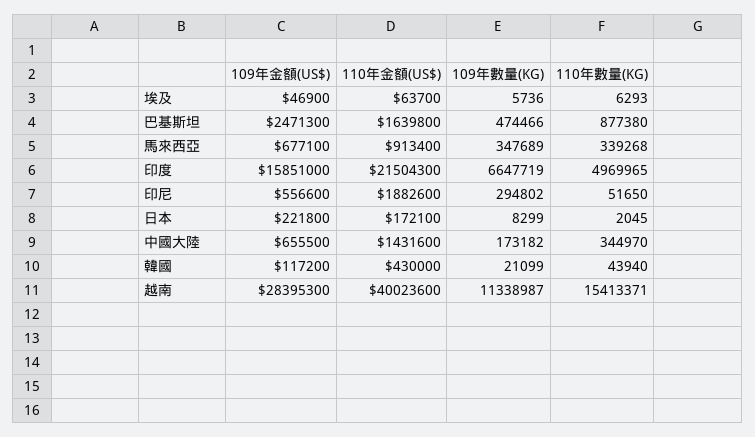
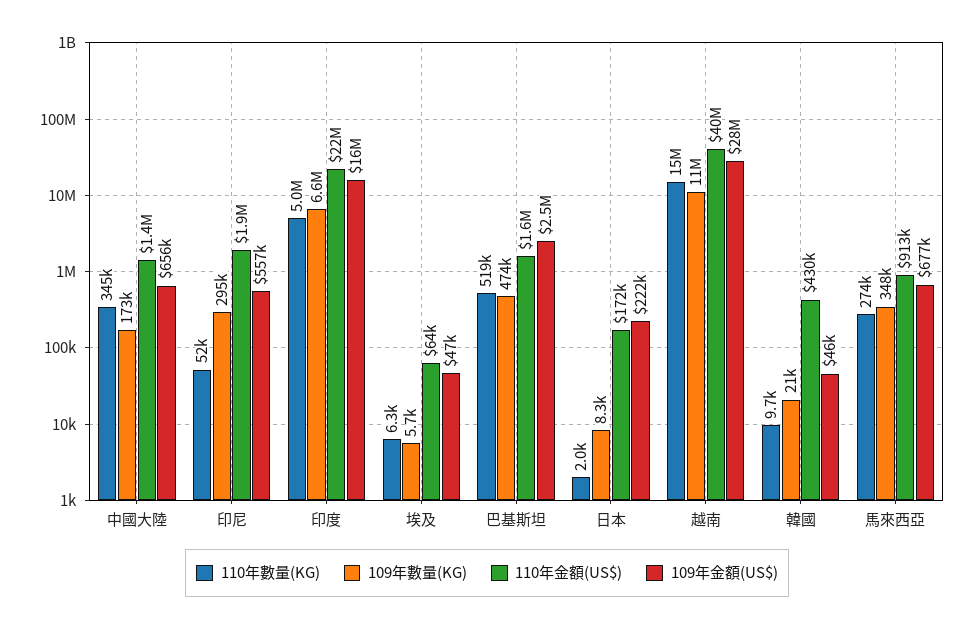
110年數量(KG), 巴基斯坦: 877380 -> 519000
110年數量(KG), 馬來西亞: 339268 -> 274000
109年金額(US$), 韓國: 117200 -> 46000
110年數量(KG), 韓國: 43940 -> 9700

